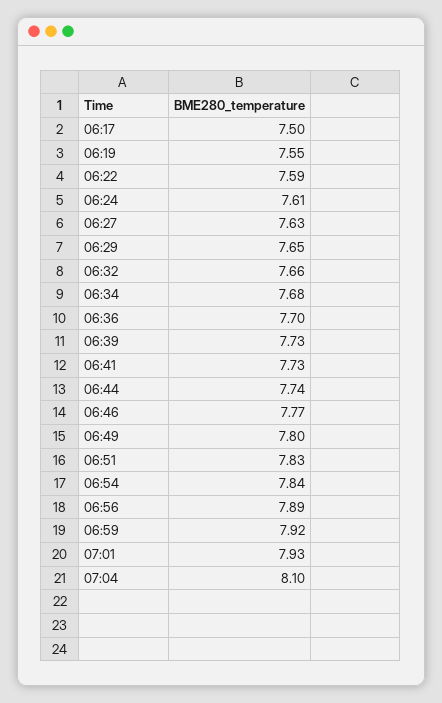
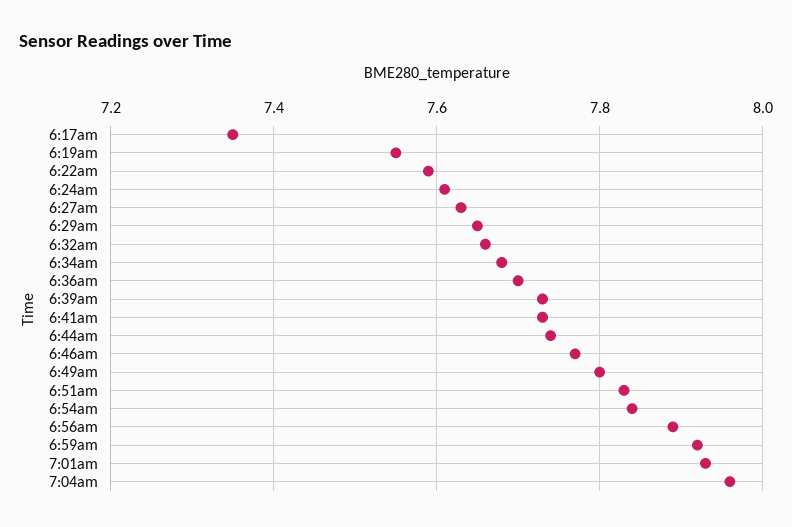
06:17: 7.5 -> 7.35
07:04: 8.1 -> 7.95

